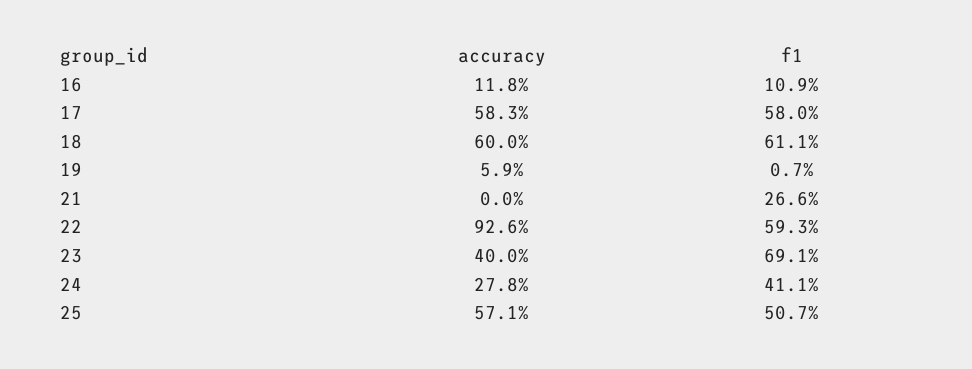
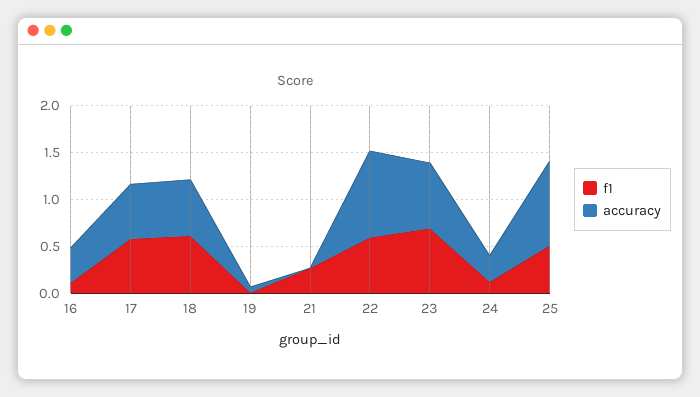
accuracy, 16: 0.118 -> 0.4
accuracy, 23: 0.4 -> 0.7
f1, 24: 0.411 -> 0.1
accuracy, 25: 0.571 -> 0.9

